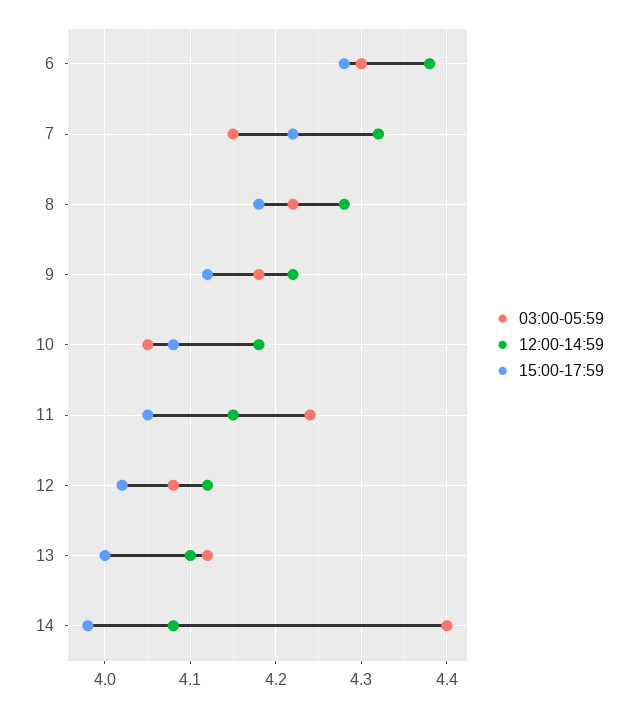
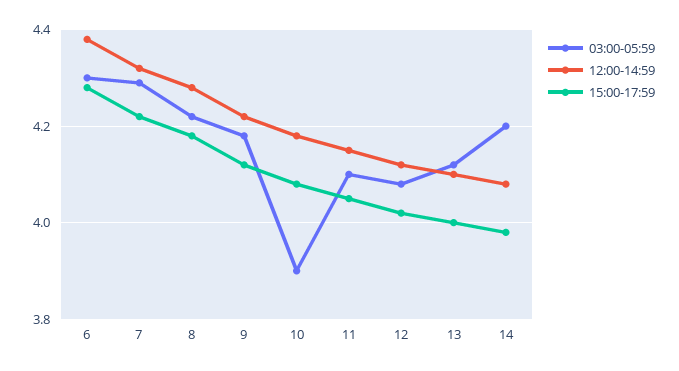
03:00-05:59, 7: 4.15 -> 4.3
03:00-05:59, 10: 4.05 -> 3.9
03:00-05:59, 11: 4.24 -> 4.1
03:00-05:59, 14: 4.4 -> 4.2

